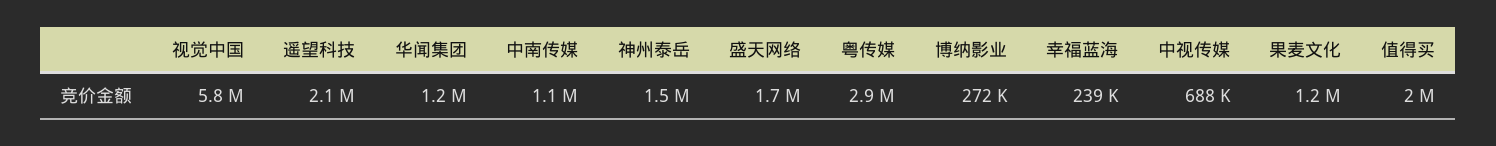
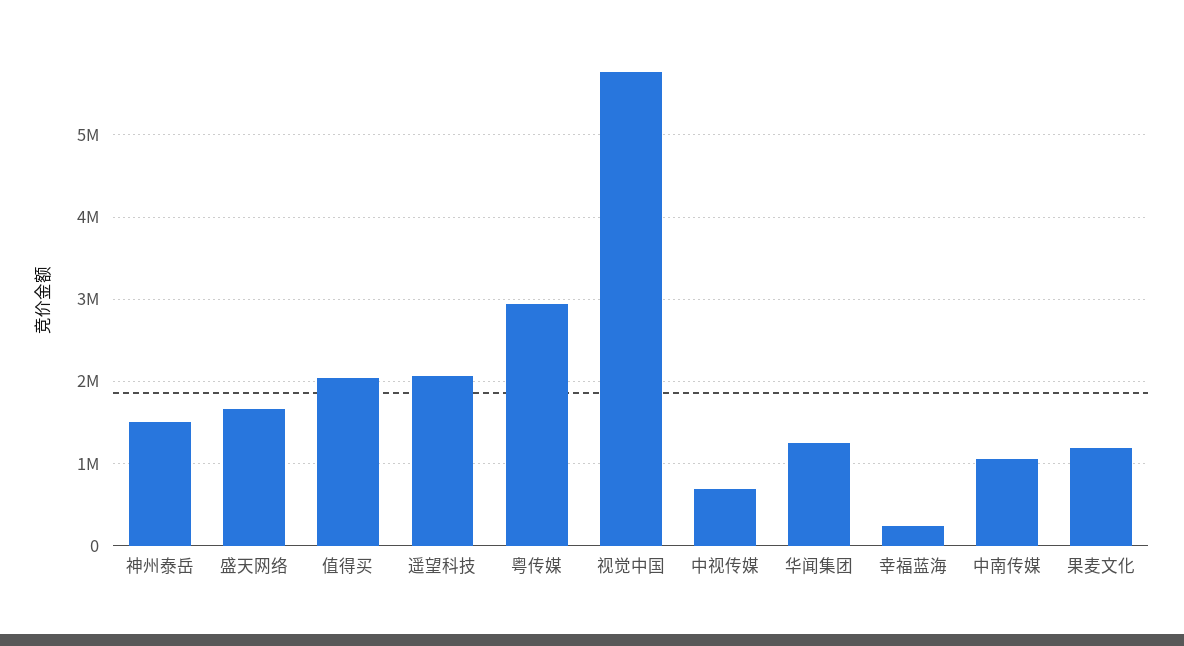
博纳影业: 272000 -> none

